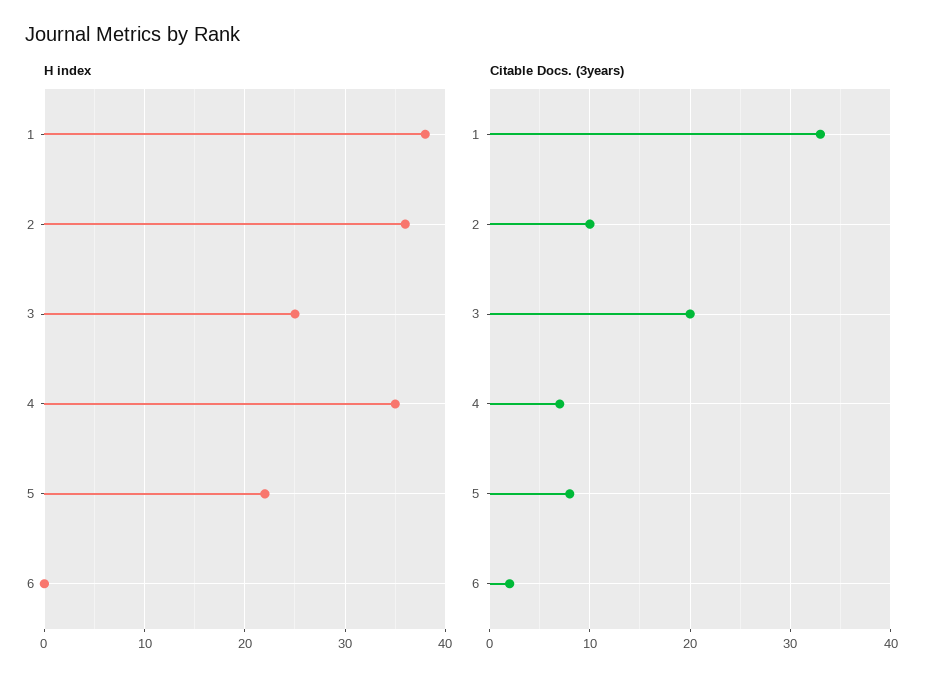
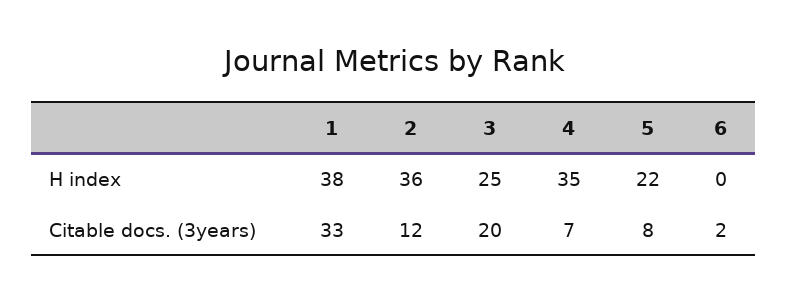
Citable Docs. (3years), 2: 10 -> 12

